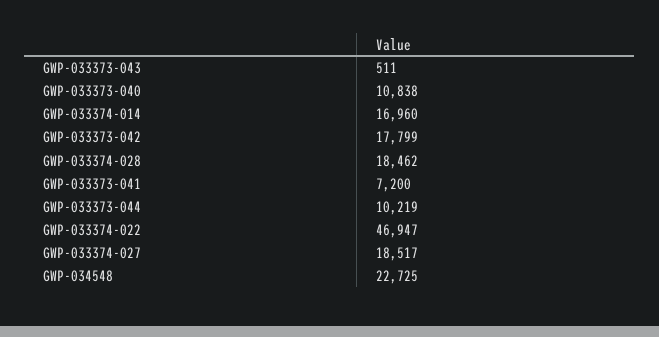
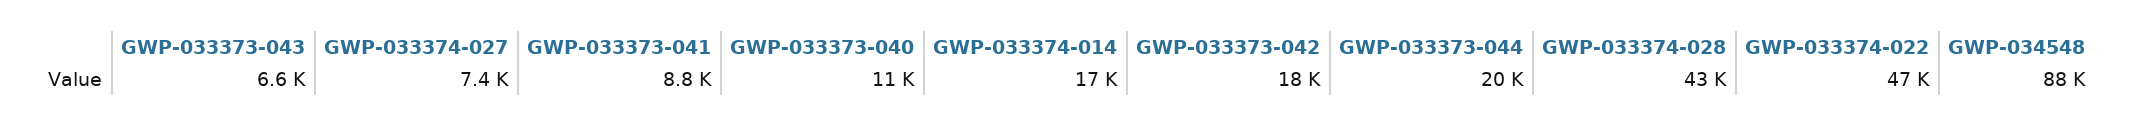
GWP-033373-043: 511 -> 6600
GWP-033374-028: 18462 -> 43000
GWP-033373-041: 7200 -> 8800
GWP-033373-044: 10219 -> 20000
GWP-033374-027: 18517 -> 7400
GWP-034548: 22725 -> 88000

